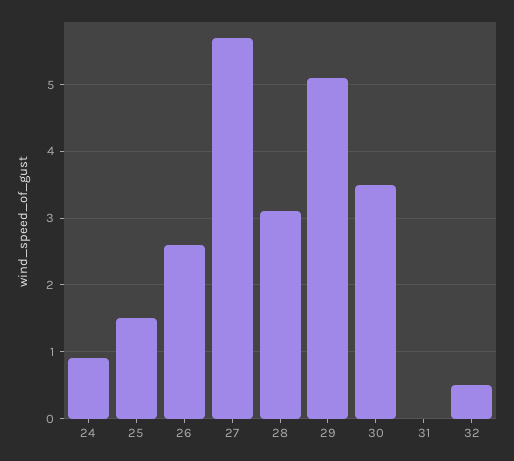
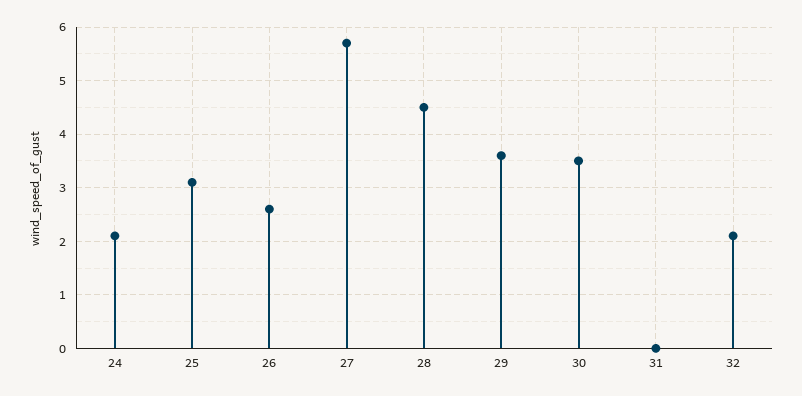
24: 0.9 -> 2
25: 1.5 -> 3
28: 3.1 -> 4.5
29: 5.1 -> 3.5
32: 0.5 -> 2

